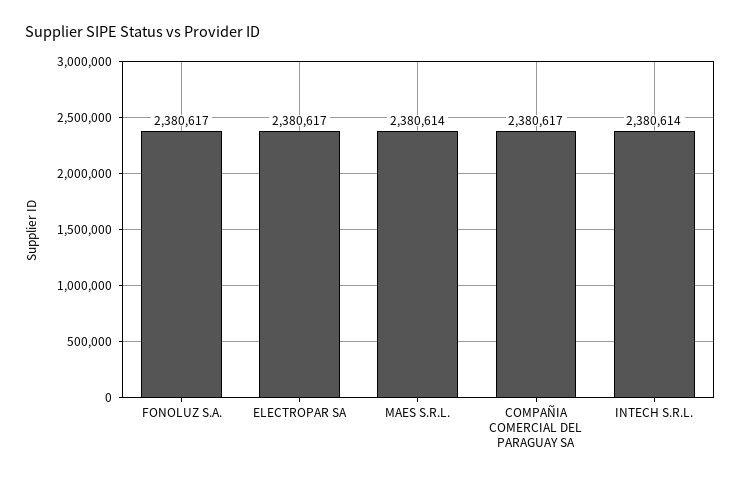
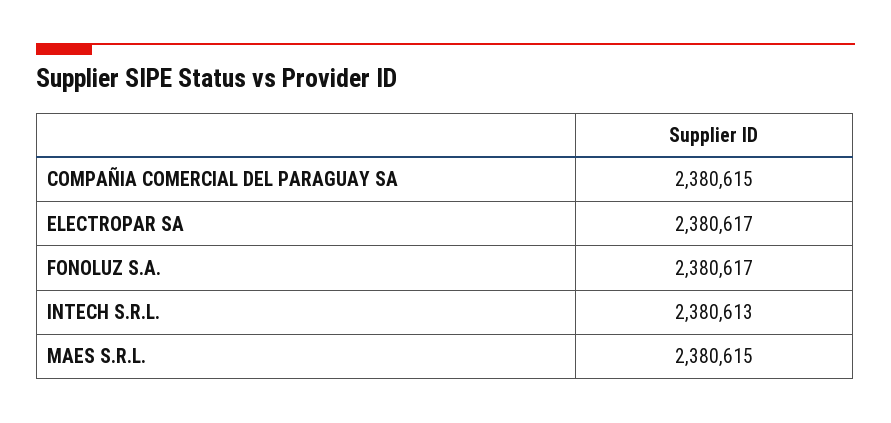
MAES S.R.L.: 2380614 -> 2380615
COMPAÑIA COMERCIAL DEL PARAGUAY SA: 2380617 -> 2380615
INTECH S.R.L.: 2380614 -> 2380613

